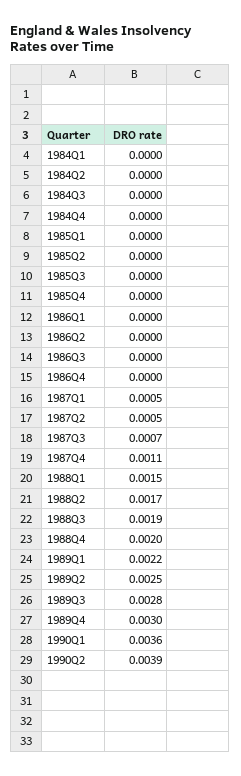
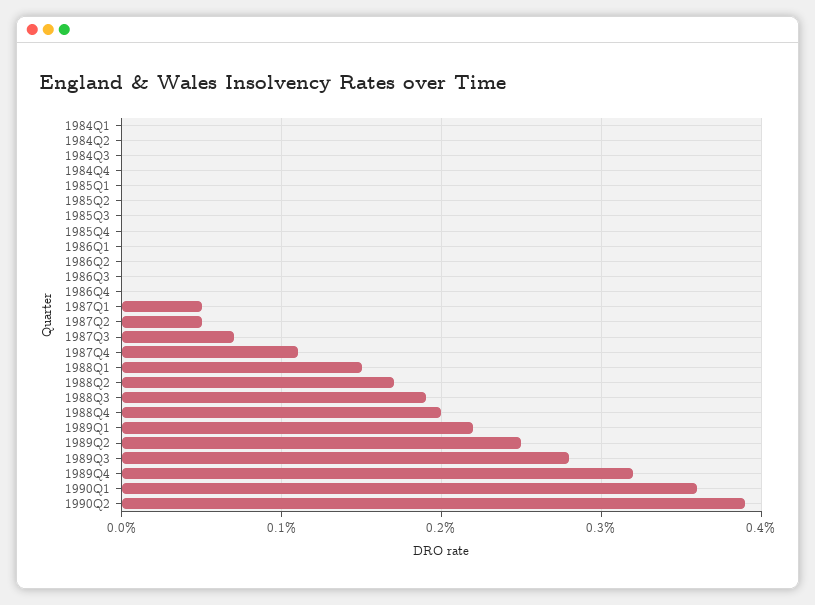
1989Q4: 0.003 -> 0.0032

